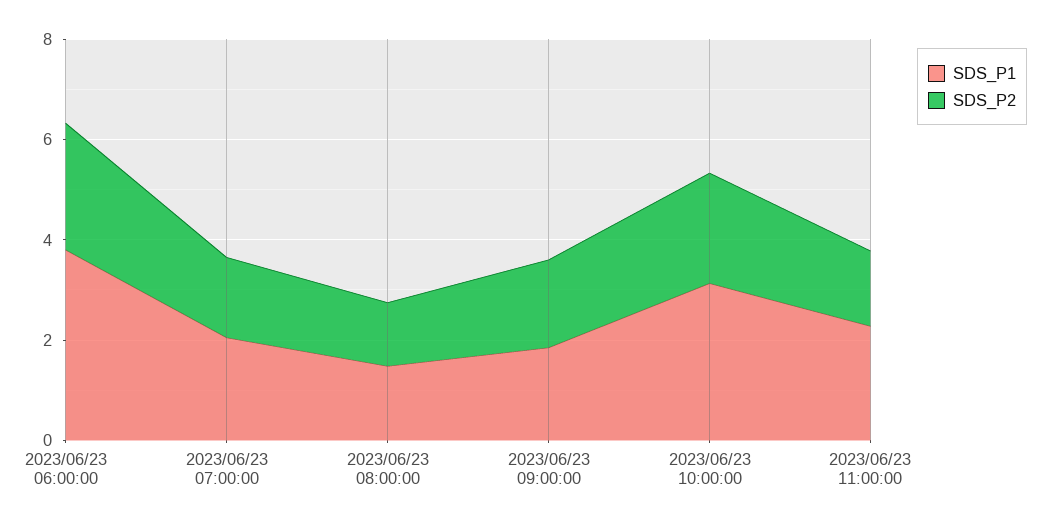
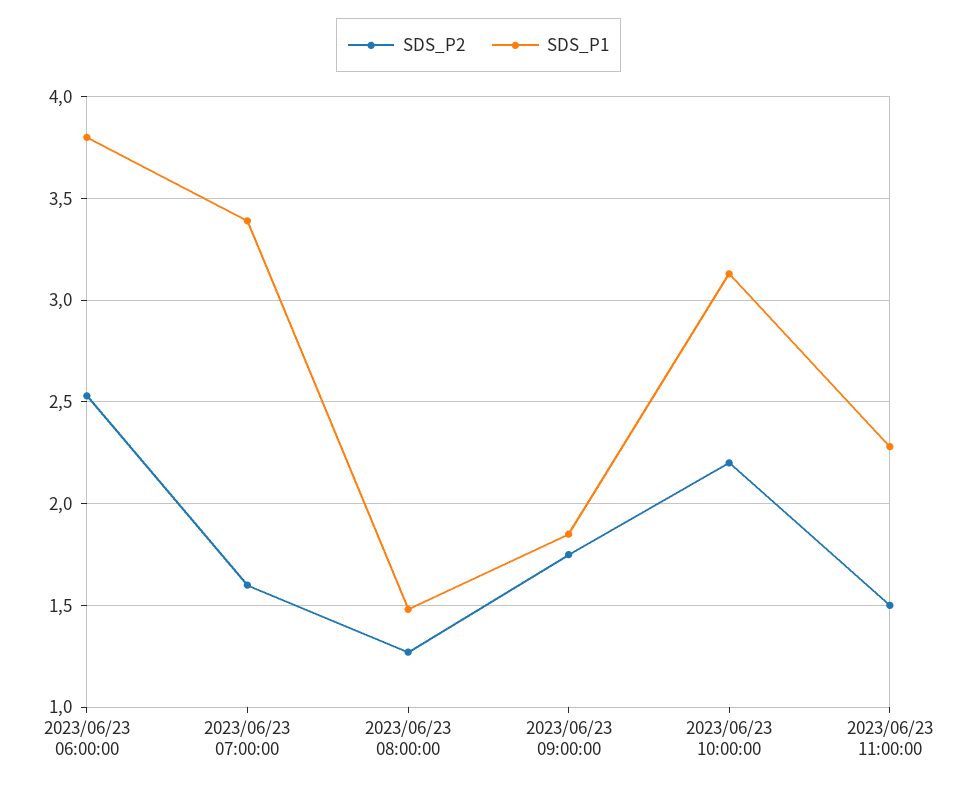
SDS_P1, 2023/06/23 07:00:00: 2 -> 3.4

